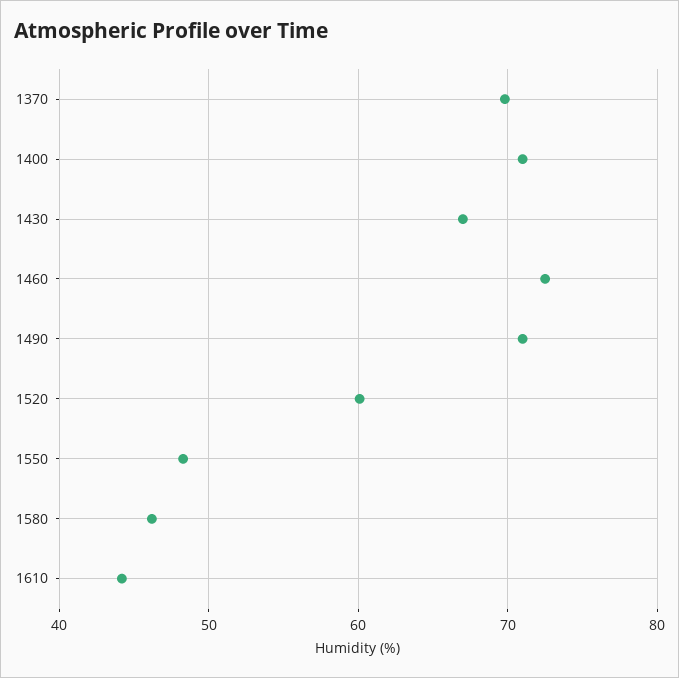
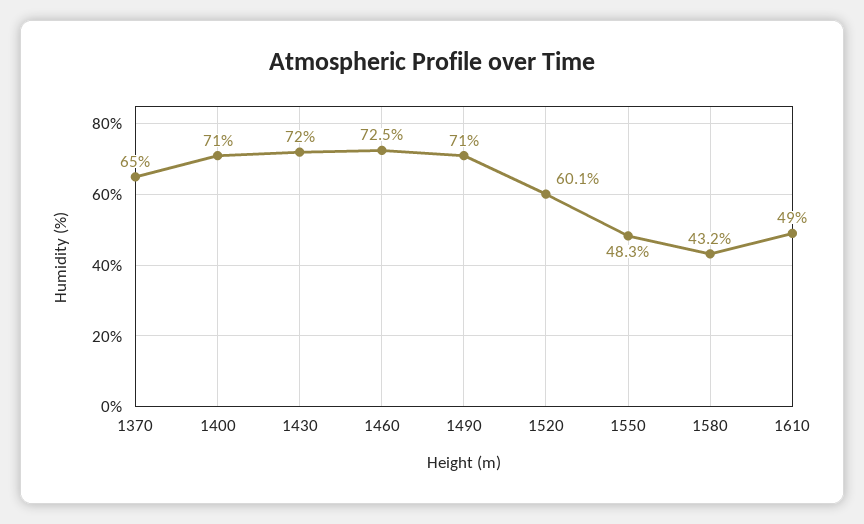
1370: 70 -> 65
1430: 67 -> 72
1580: 46 -> 43.2
1610: 44 -> 49

